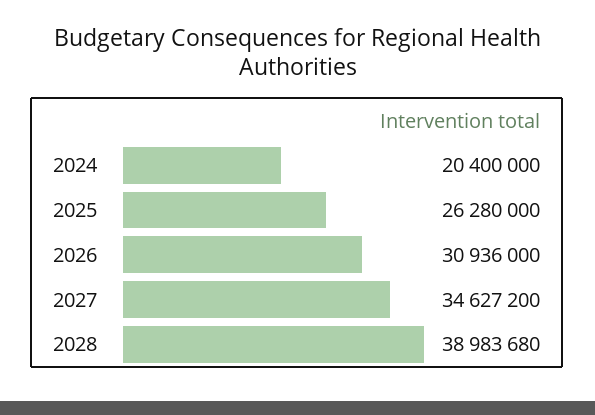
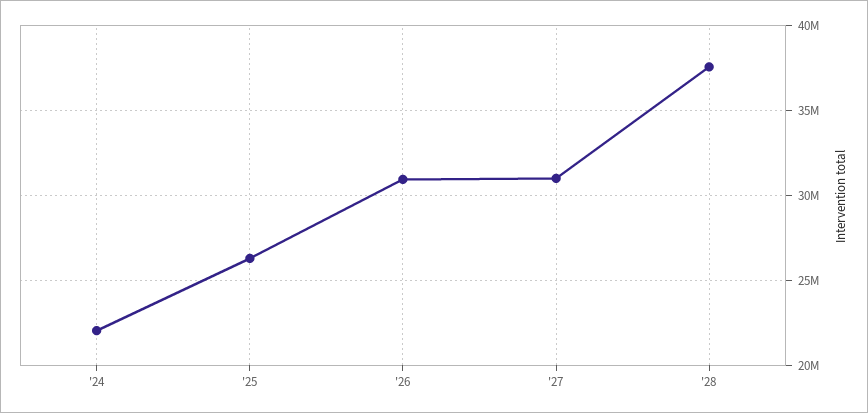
2024: 20400000 -> 22000000
2027: 34627200 -> 31000000
2028: 38983680 -> 37500000

